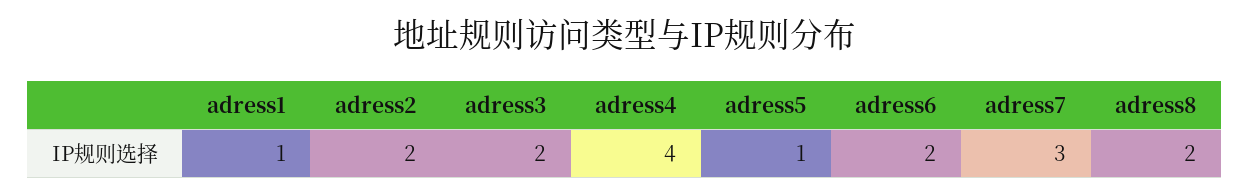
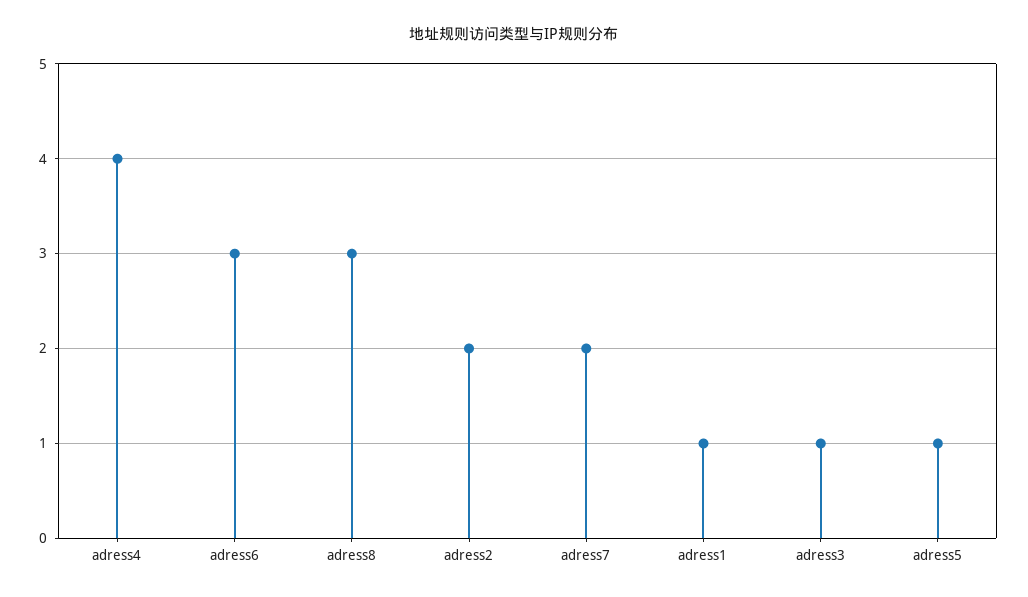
adress3: 2 -> 1
adress6: 2 -> 3
adress7: 3 -> 2
adress8: 2 -> 3

